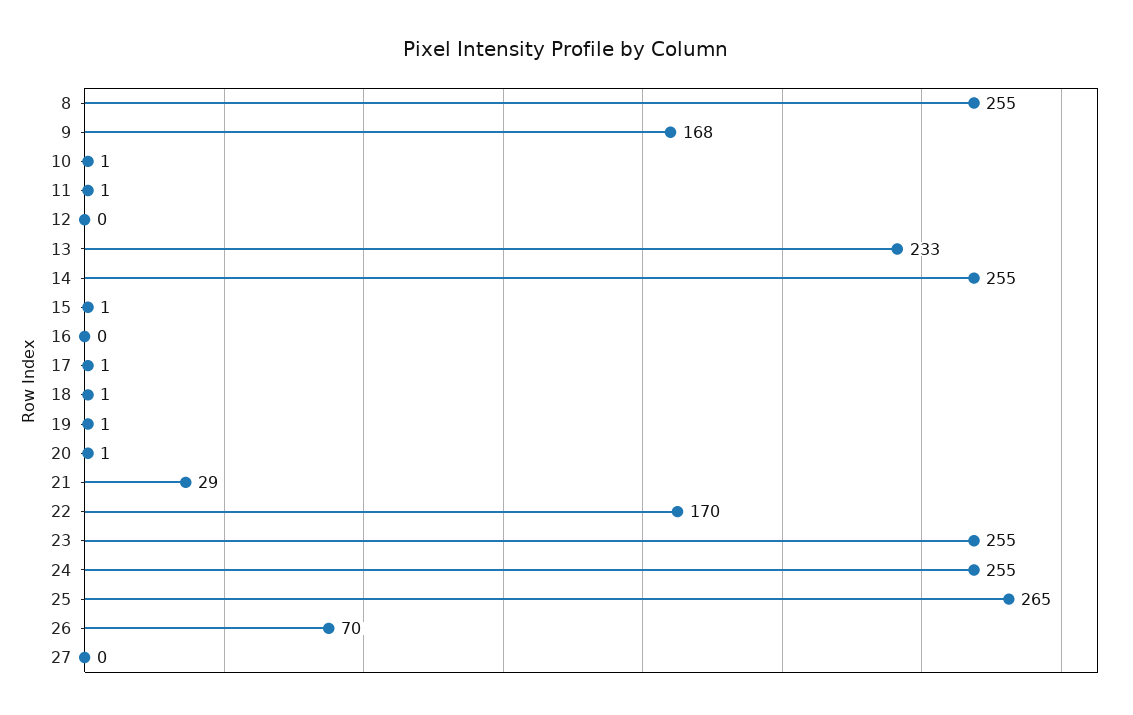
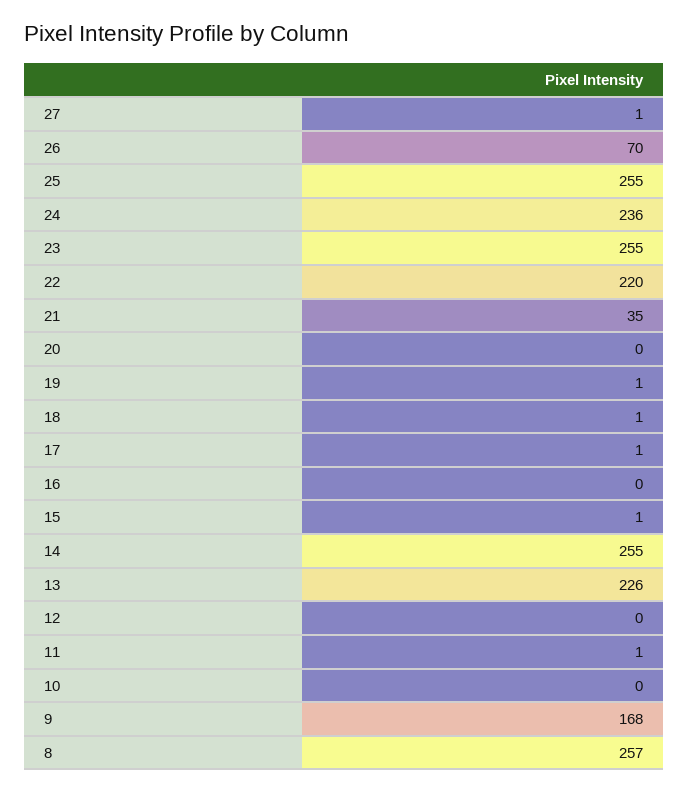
8: 255 -> 257
10: 1 -> 0
13: 233 -> 226
20: 1 -> 0
21: 29 -> 35
22: 170 -> 220
24: 255 -> 236
25: 265 -> 255
27: 0 -> 1

